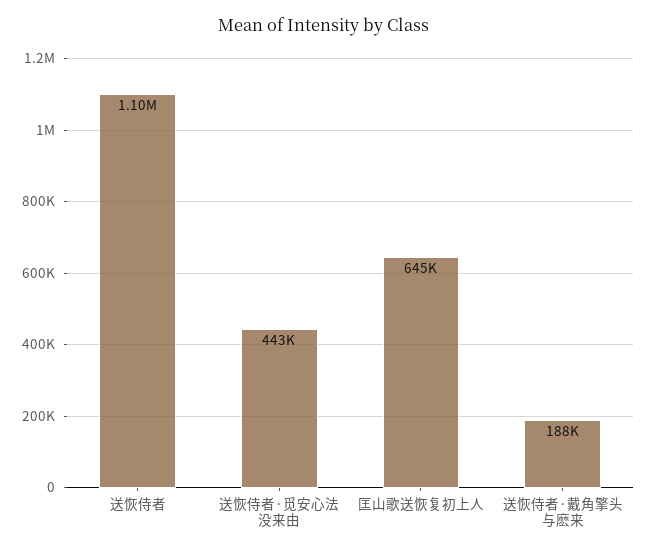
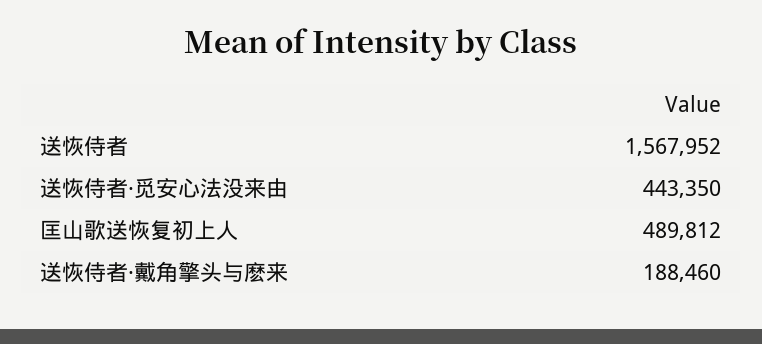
送恢侍者: 1100000 -> 1567952
匡山歌送恢复初上人: 645000 -> 489812

